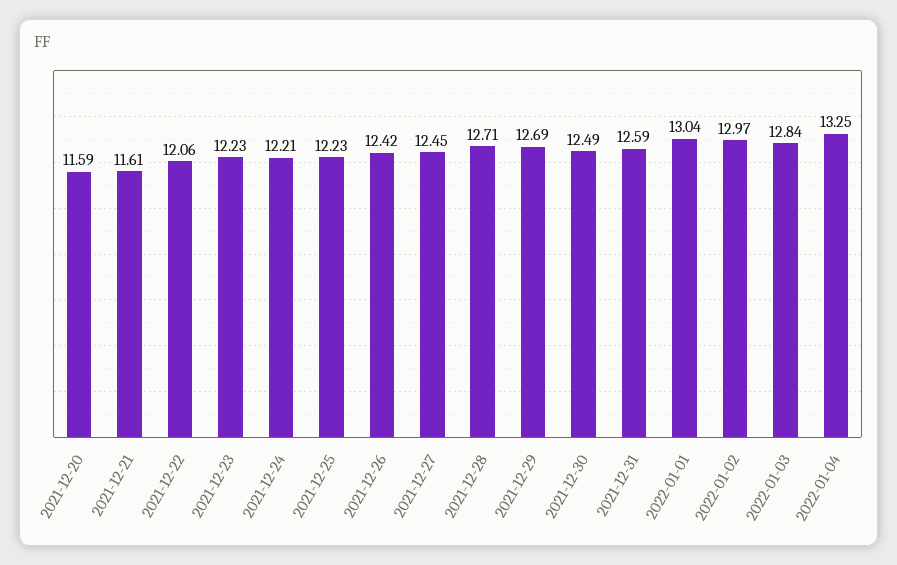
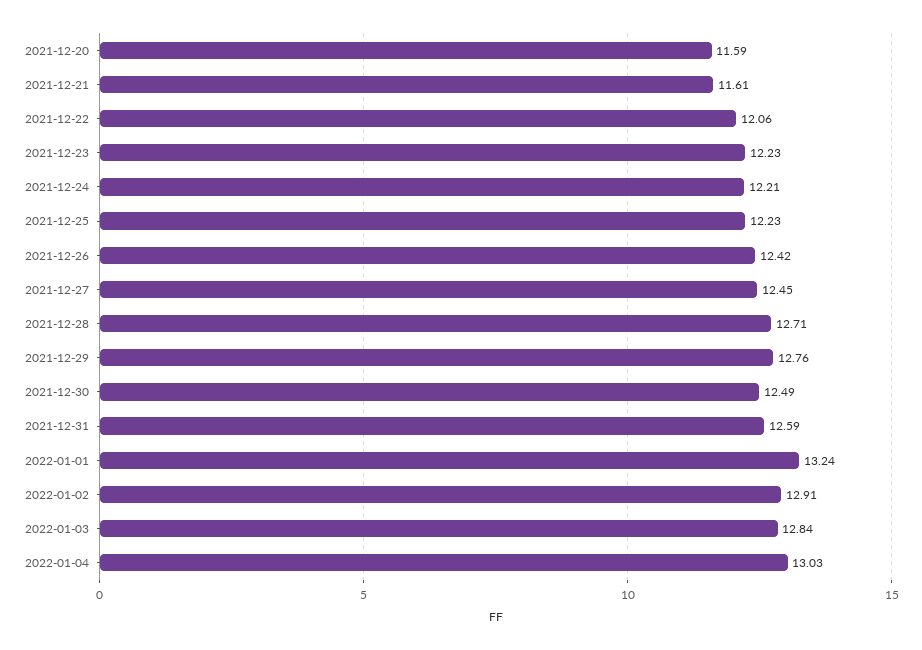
2021-12-29: 12.69 -> 12.76
2022-01-01: 13.04 -> 13.24
2022-01-02: 12.97 -> 12.91
2022-01-04: 13.25 -> 13.03

